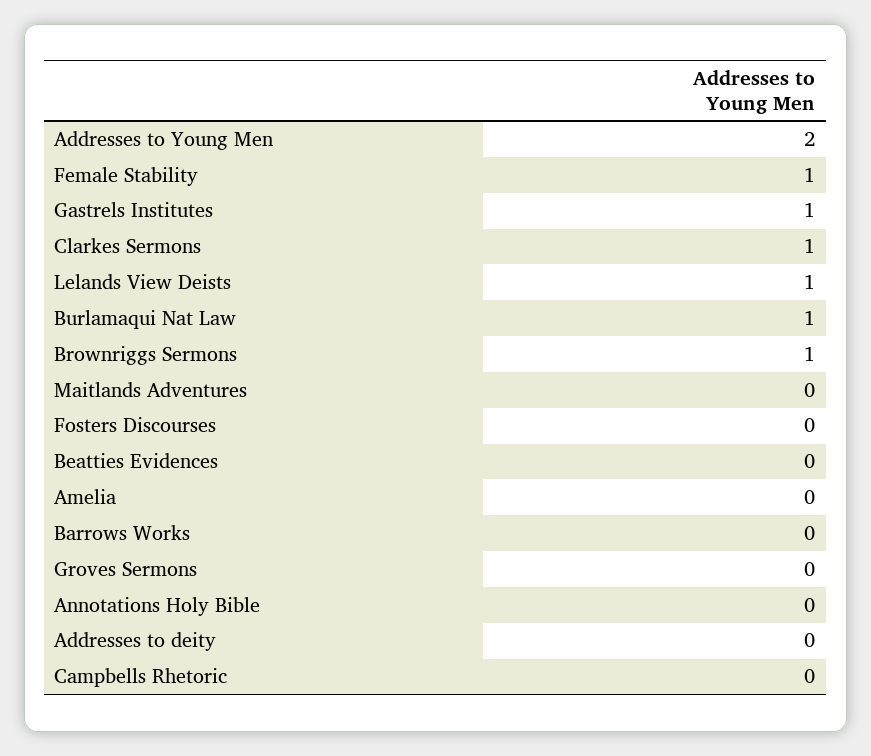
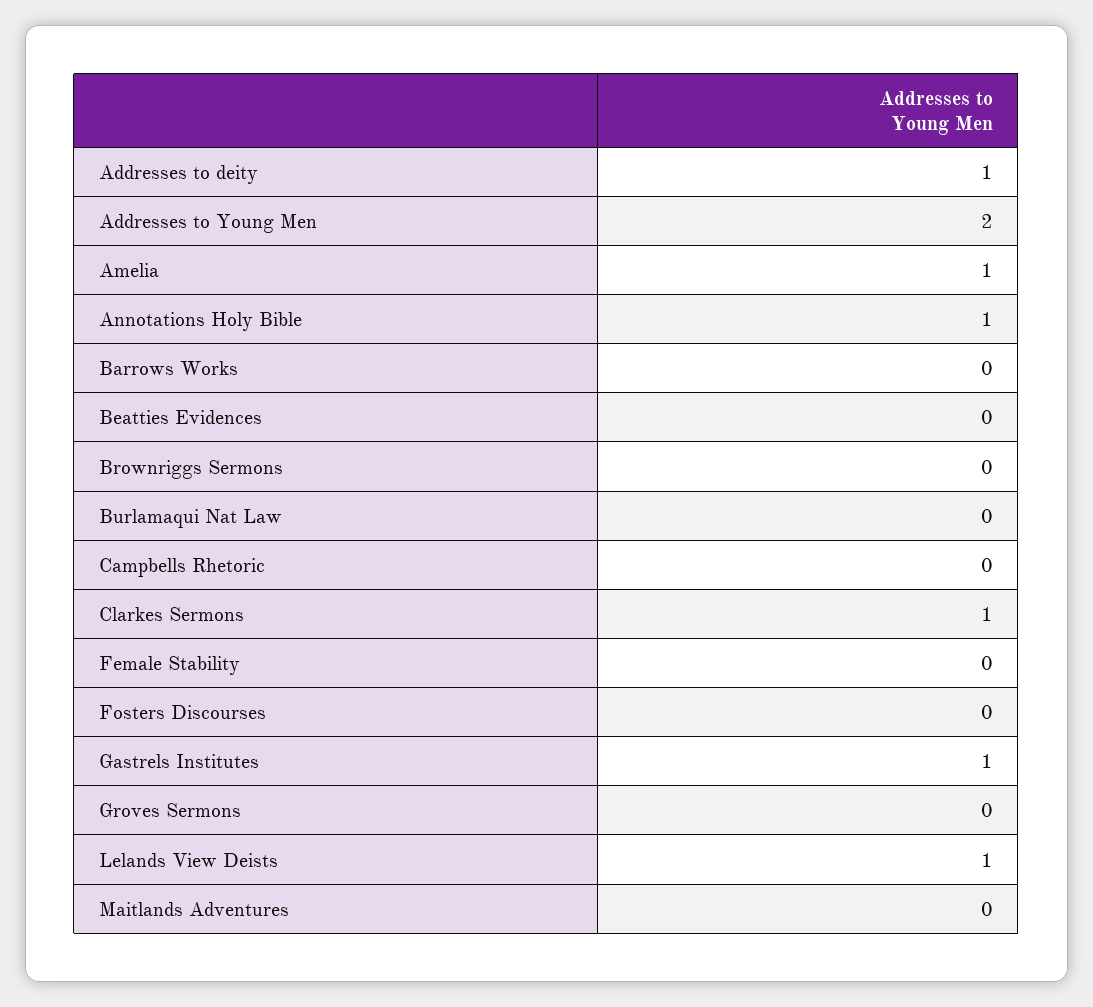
Female Stability: 1 -> 0
Burlamaqui Nat Law: 1 -> 0
Brownriggs Sermons: 1 -> 0
Amelia: 0 -> 1
Annotations Holy Bible: 0 -> 1
Addresses to deity: 0 -> 1

